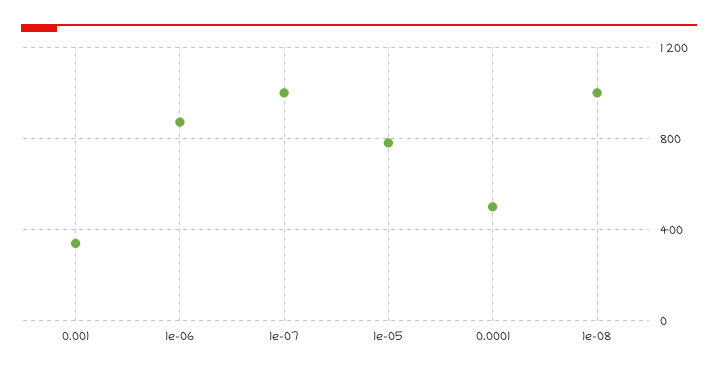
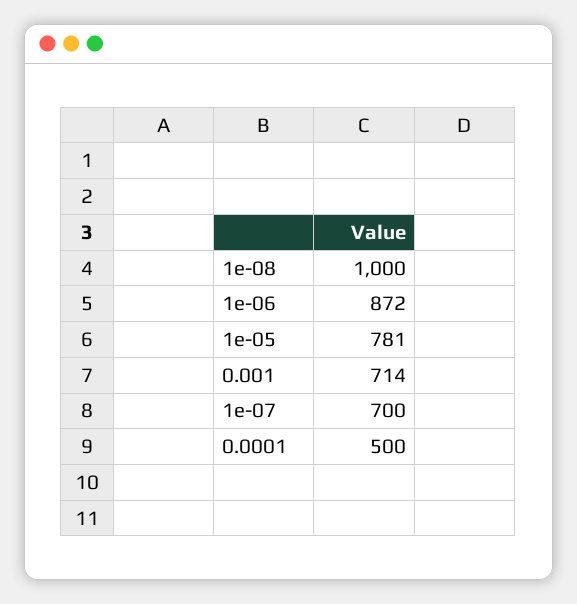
0.001: 350 -> 714
1e-07: 1000 -> 700

